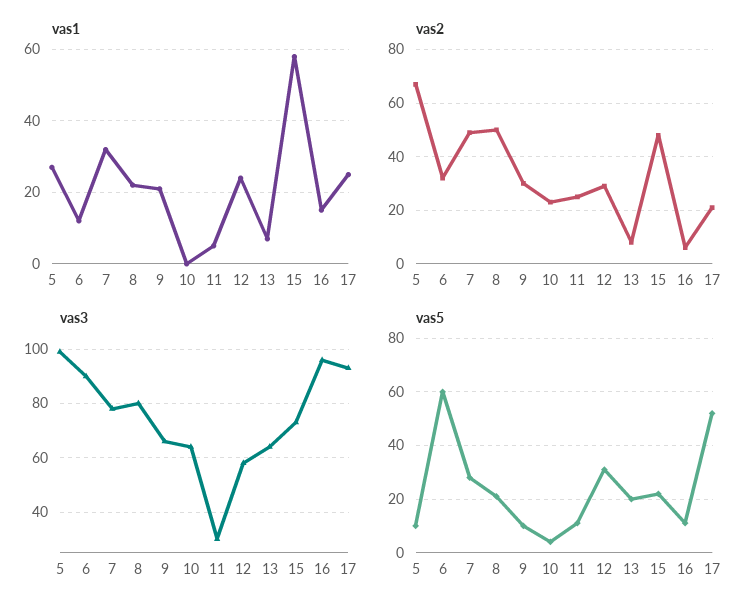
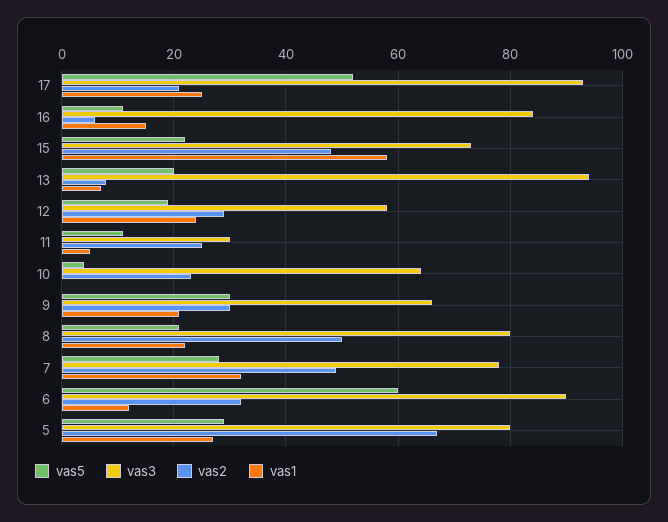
vas3, 5: 100 -> 80
vas3, 13: 65 -> 95
vas3, 16: 95 -> 85
vas5, 5: 10 -> 30
vas5, 9: 10 -> 30
vas5, 12: 30 -> 20

